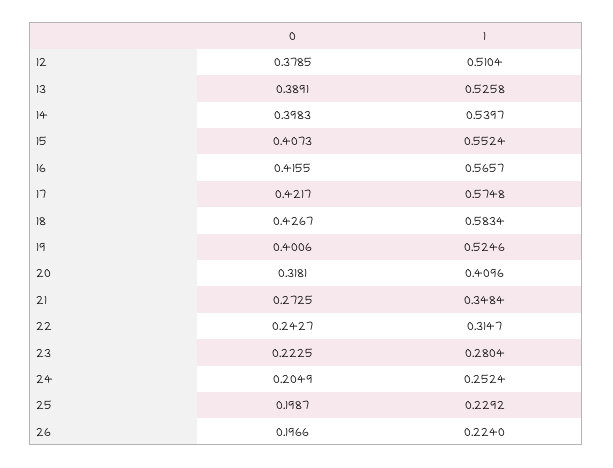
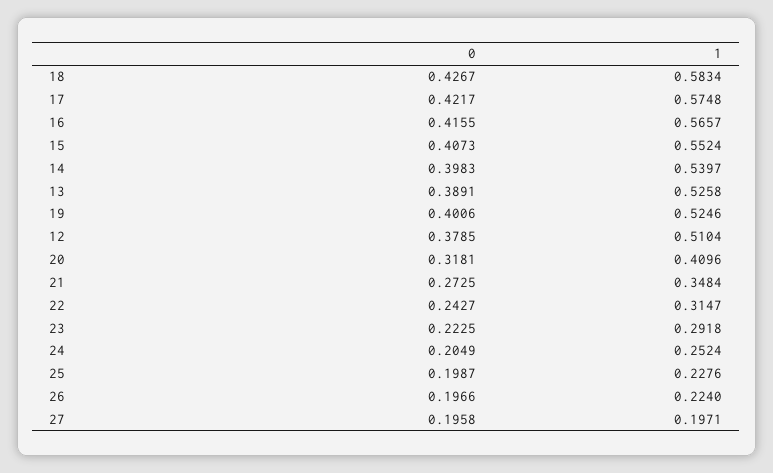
1, 23: 0.2804 -> 0.2918
1, 25: 0.2292 -> 0.2276
0, 27: none -> 0.1958
1, 27: none -> 0.1971

